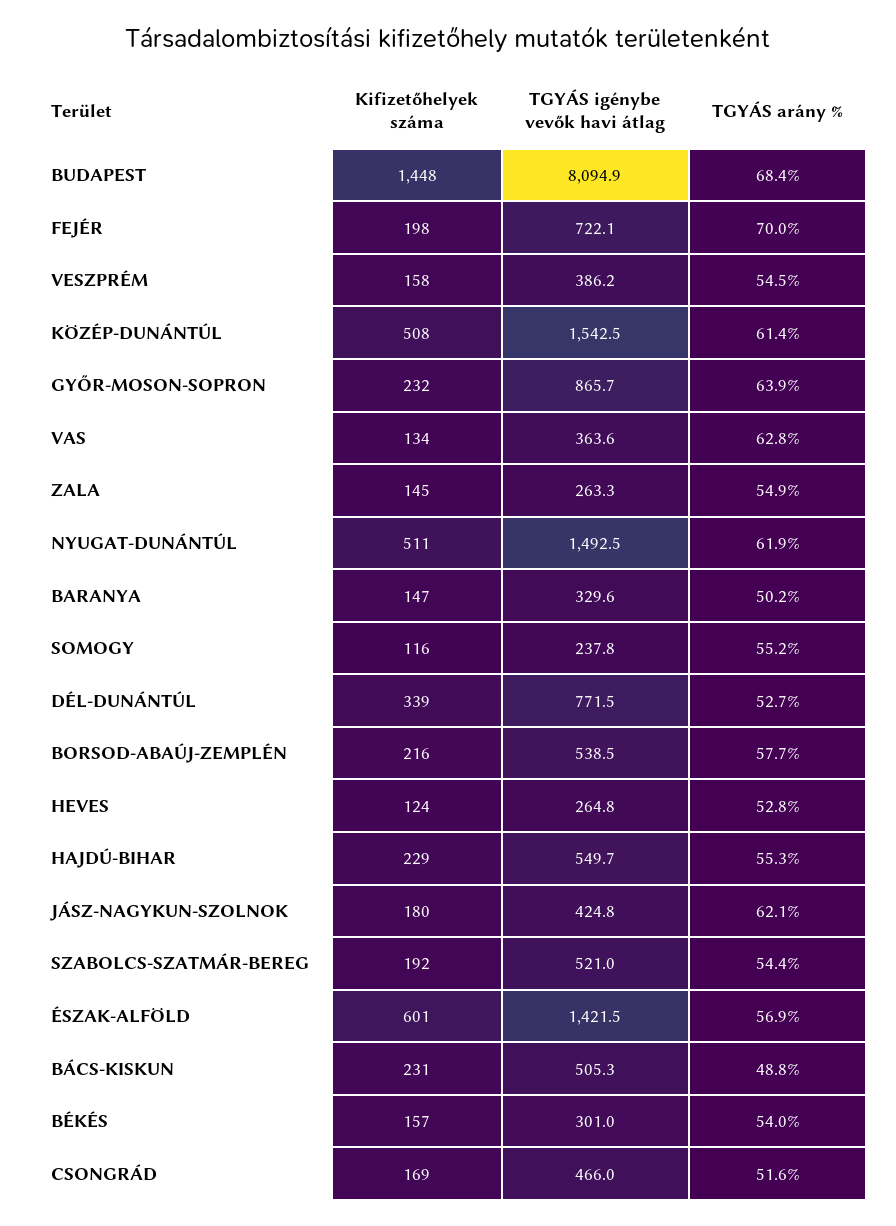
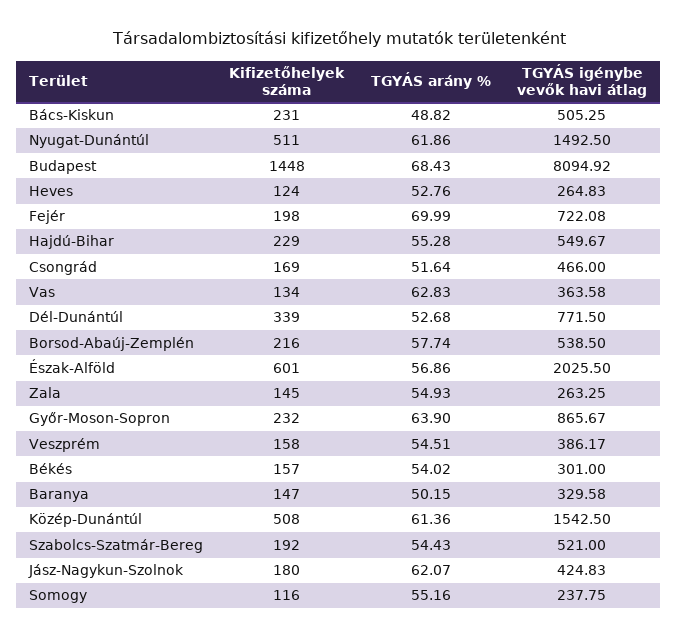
TGYÁS igénybe vevők havi átlag, ÉSZAK-ALFÖLD: 1421.5 -> 2025.5

